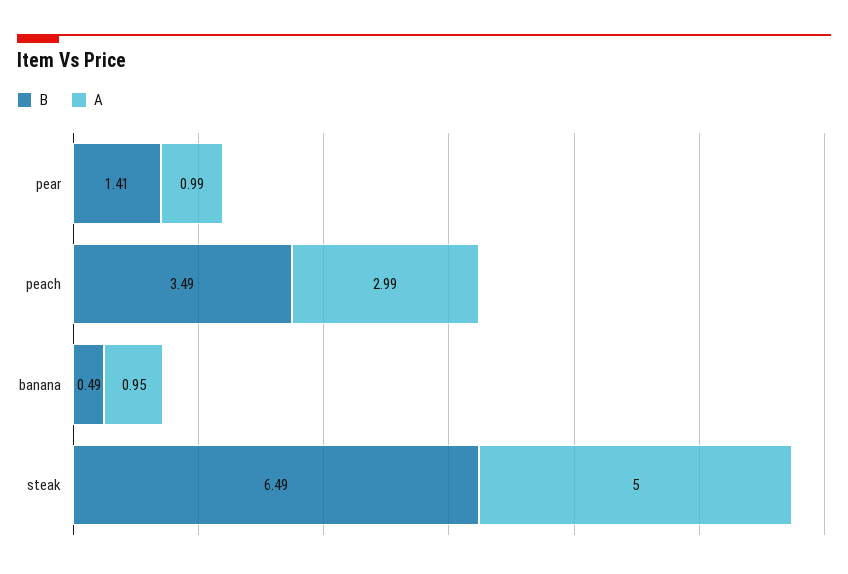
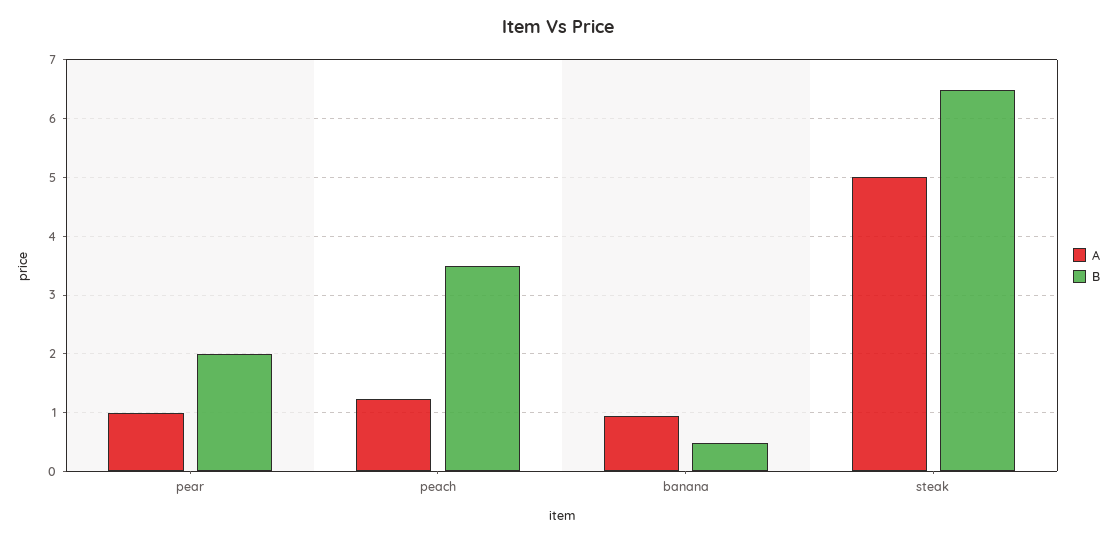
B, pear: 1.41 -> 2
A, peach: 2.99 -> 1.2

